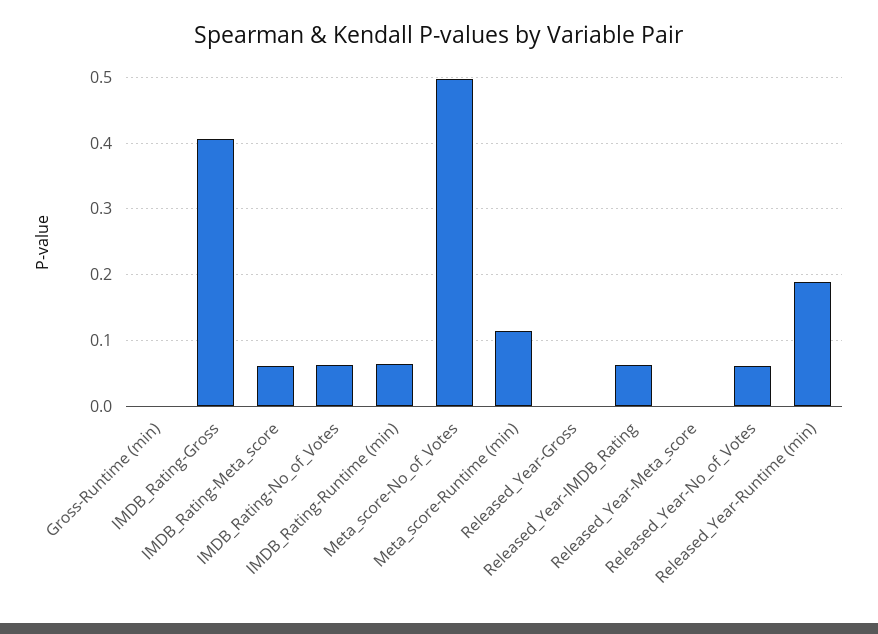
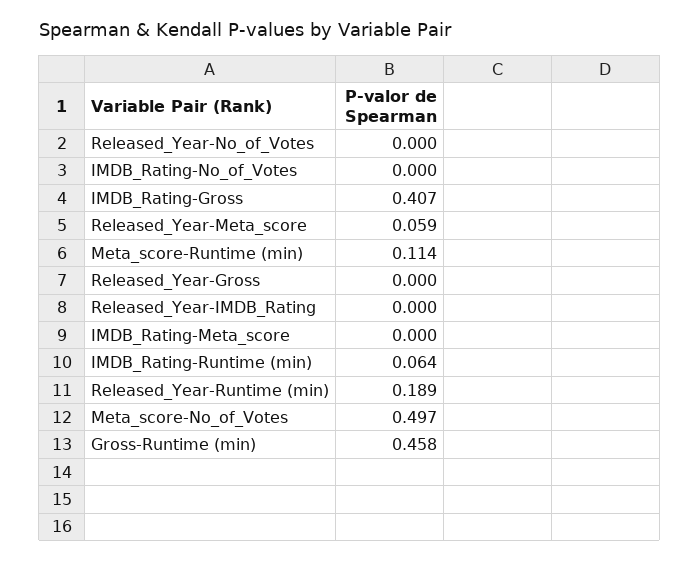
Gross-Runtime (min): 0 -> 0.458
IMDB_Rating-Meta_score: 0.06 -> 0
IMDB_Rating-No_of_Votes: 0.06 -> 0
Released_Year-IMDB_Rating: 0.06 -> 0
Released_Year-Meta_score: 0 -> 0.059
Released_Year-No_of_Votes: 0.06 -> 0

